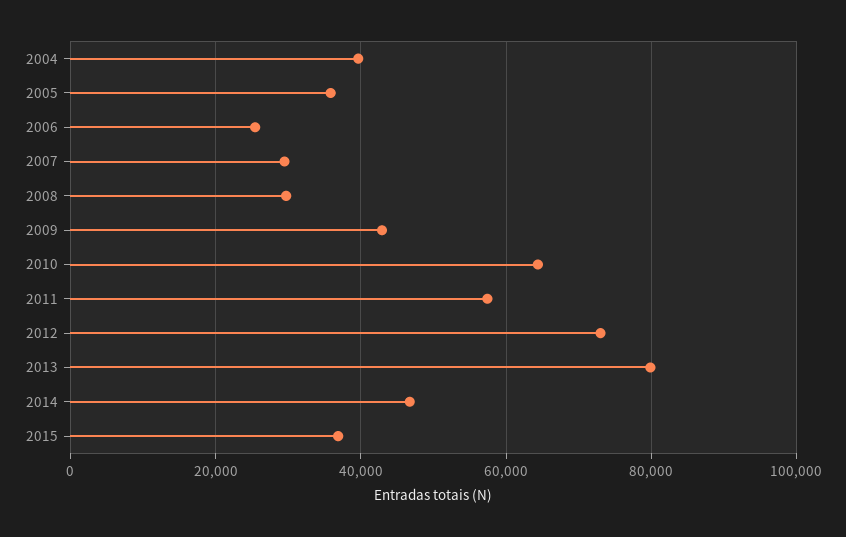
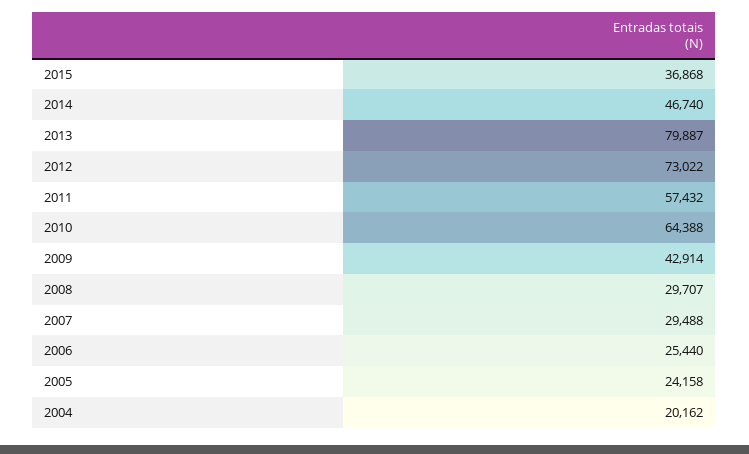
2004: 40000 -> 20162
2005: 36000 -> 24158

